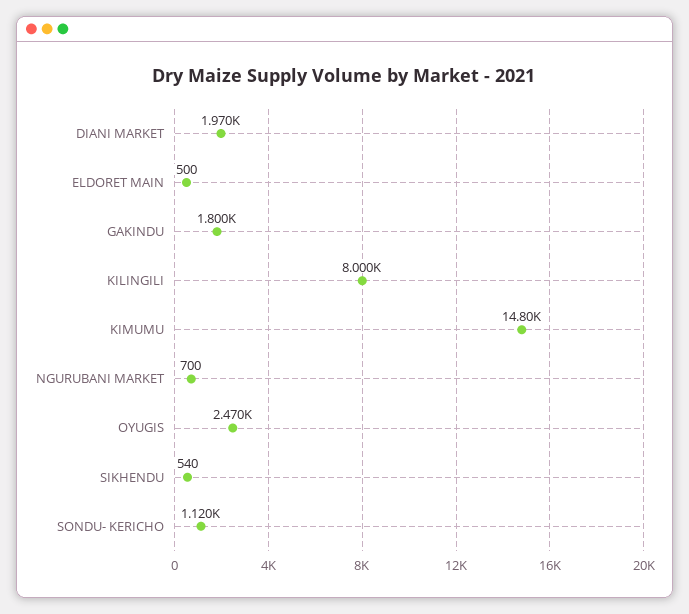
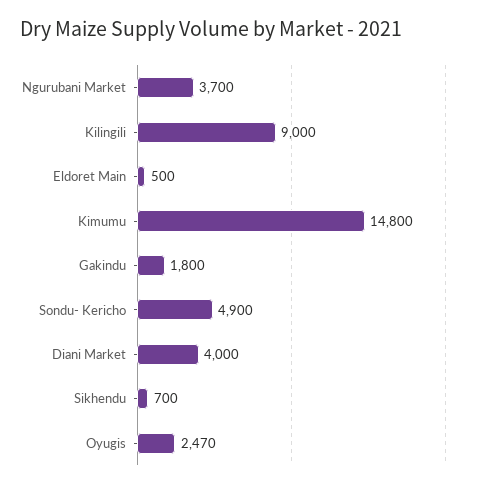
DIANI MARKET: 1970 -> 4000
KILINGILI: 8000 -> 9000
NGURUBANI MARKET: 700 -> 3700
SIKHENDU: 540 -> 700
SONDU- KERICHO: 1120 -> 4900

